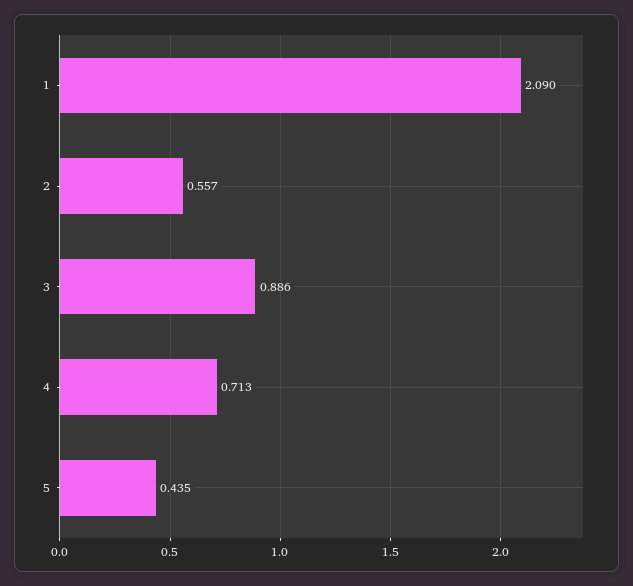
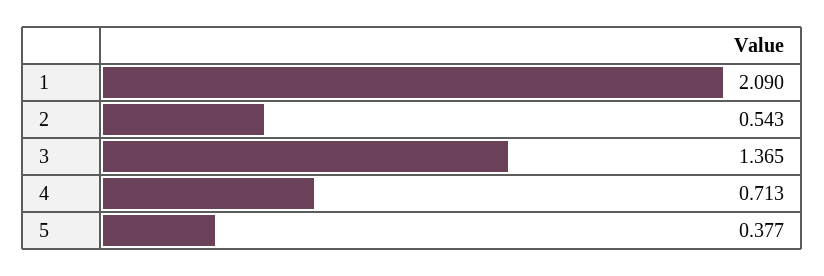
2: 0.557 -> 0.543
3: 0.886 -> 1.365
5: 0.435 -> 0.377

